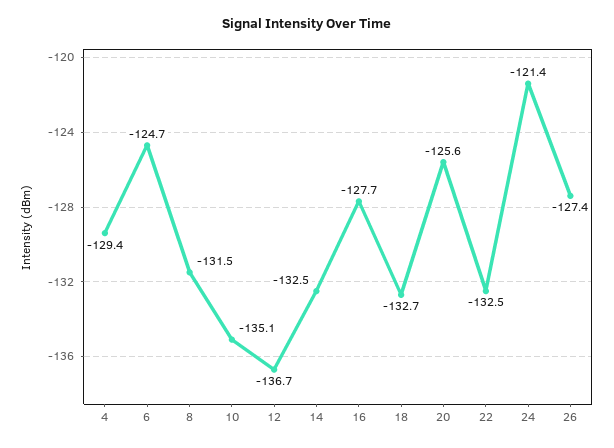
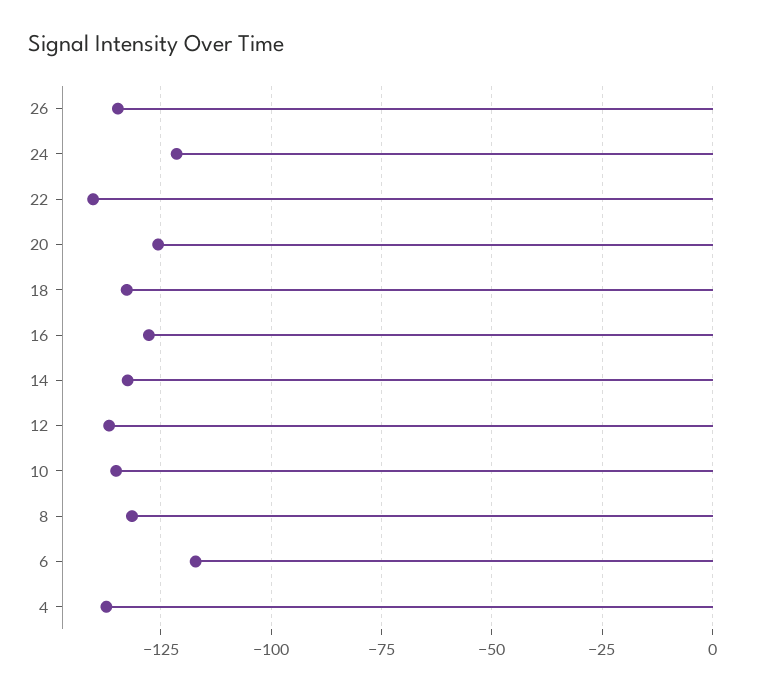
4: -129.4 -> -137.5
6: -124.7 -> -117.5
22: -132.5 -> -140
26: -127.4 -> -135

